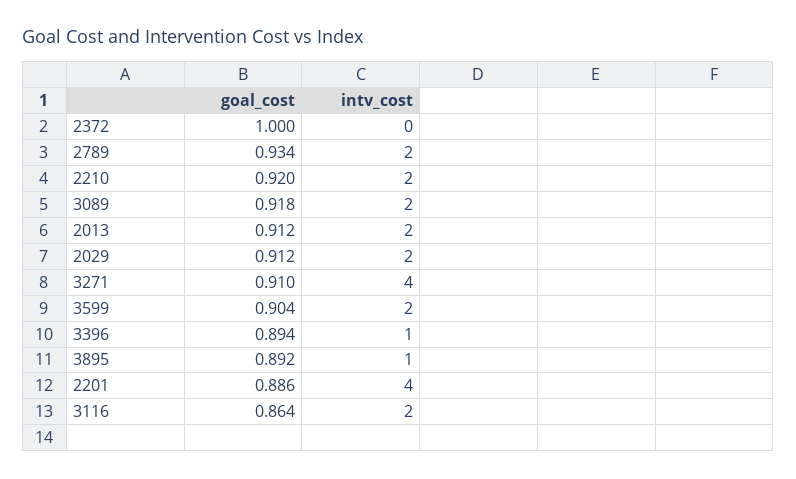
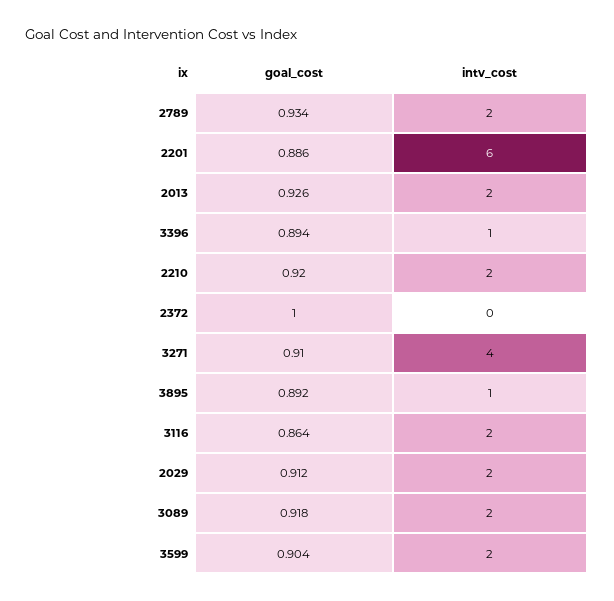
goal_cost, 2013: 0.912 -> 0.926
intv_cost, 2201: 4 -> 6

